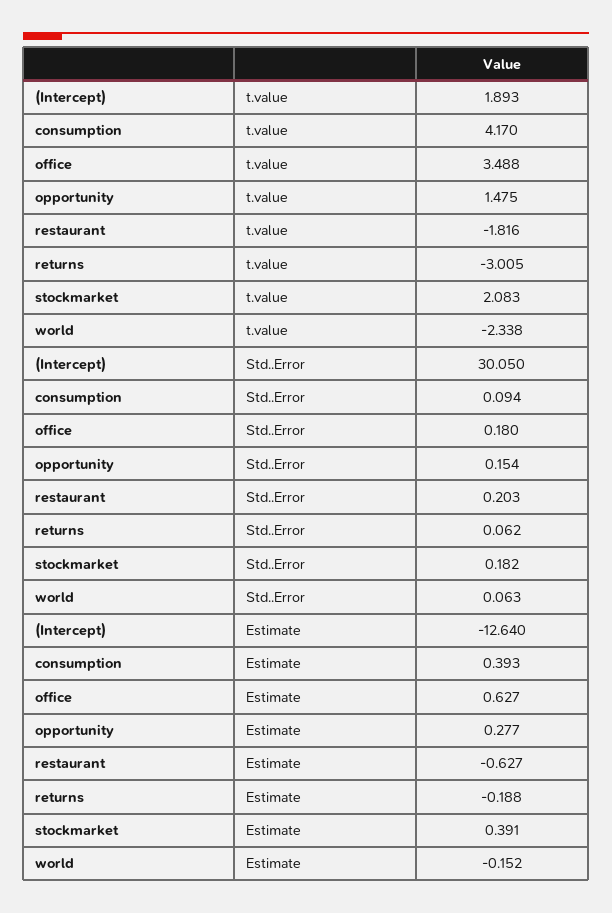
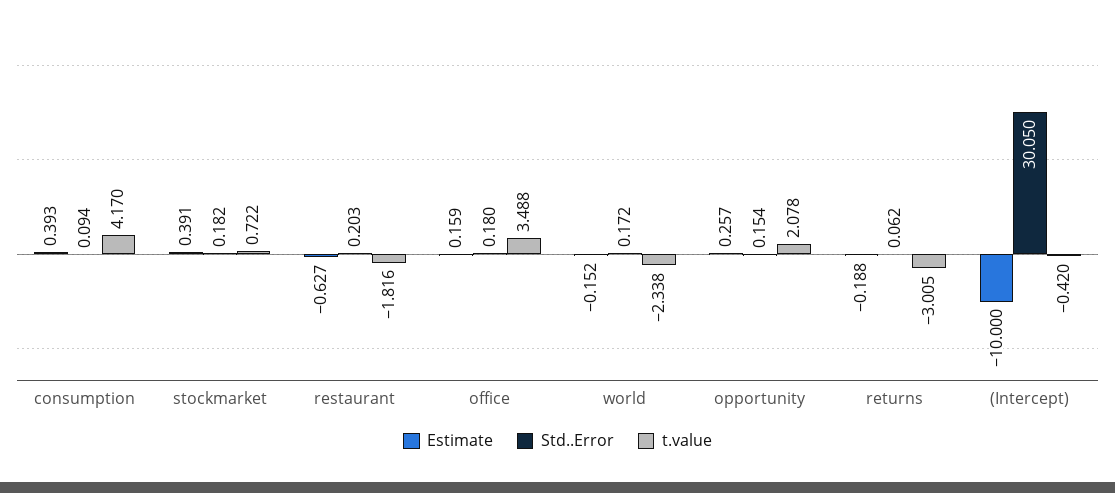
t.value, (Intercept): 1.893 -> -0.42
t.value, opportunity: 1.475 -> 2.078
t.value, stockmarket: 2.083 -> 0.722
Std..Error, world: 0.063 -> 0.172
Estimate, (Intercept): -12.64 -> -10
Estimate, office: 0.627 -> 0.159
Estimate, opportunity: 0.277 -> 0.257

